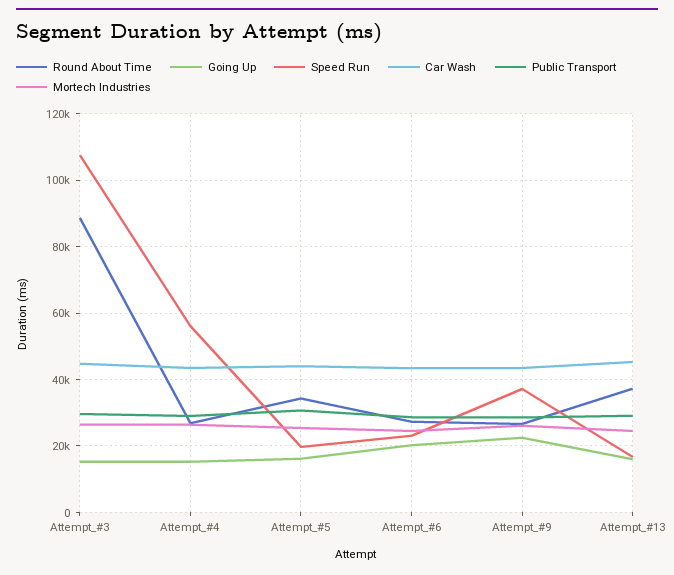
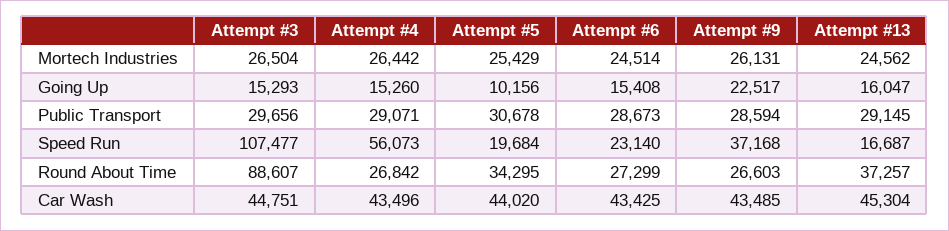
Going Up, Attempt_#5: 16000 -> 10156
Going Up, Attempt_#6: 20000 -> 15408

